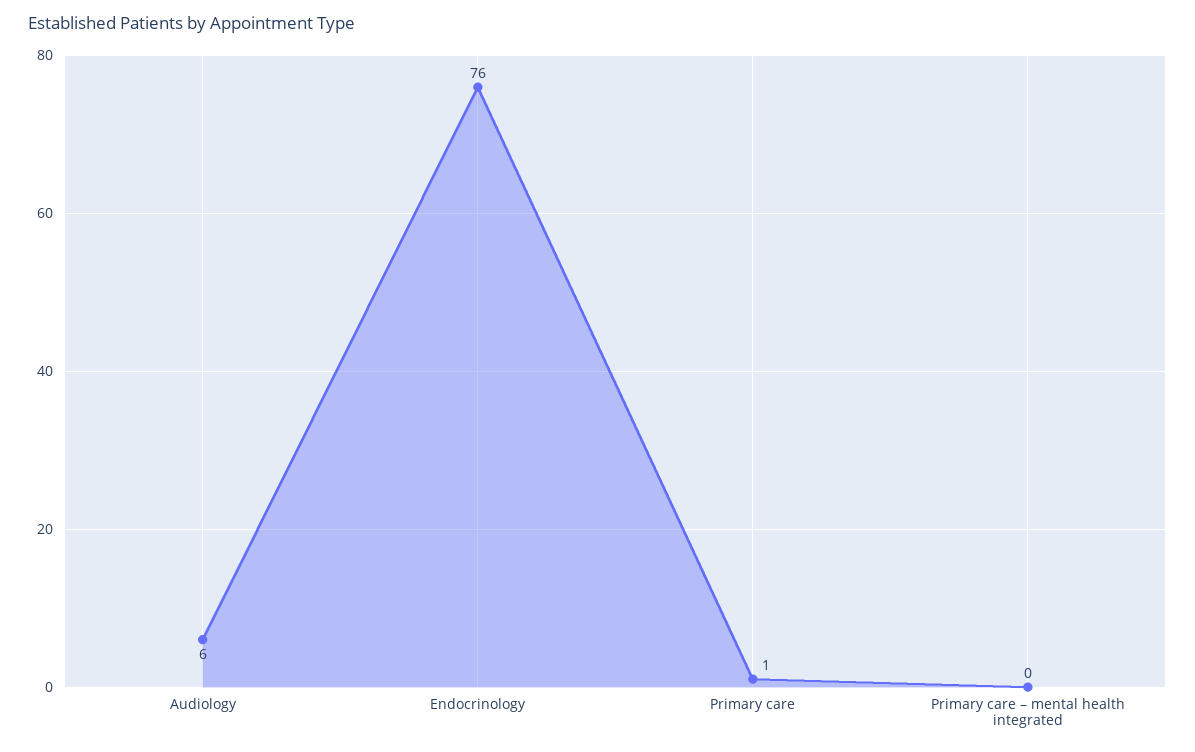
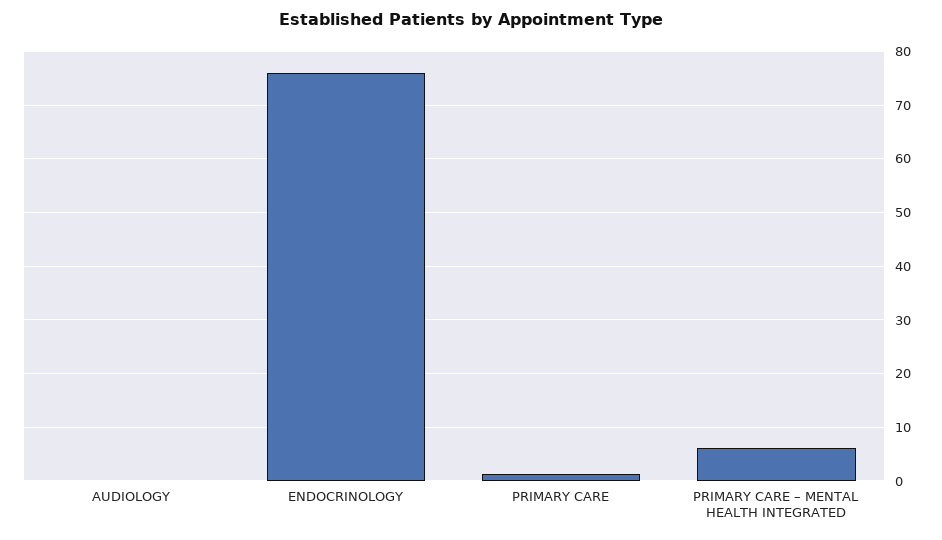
Audiology: 6 -> 0
Primary care – mental health integrated: 0 -> 6

